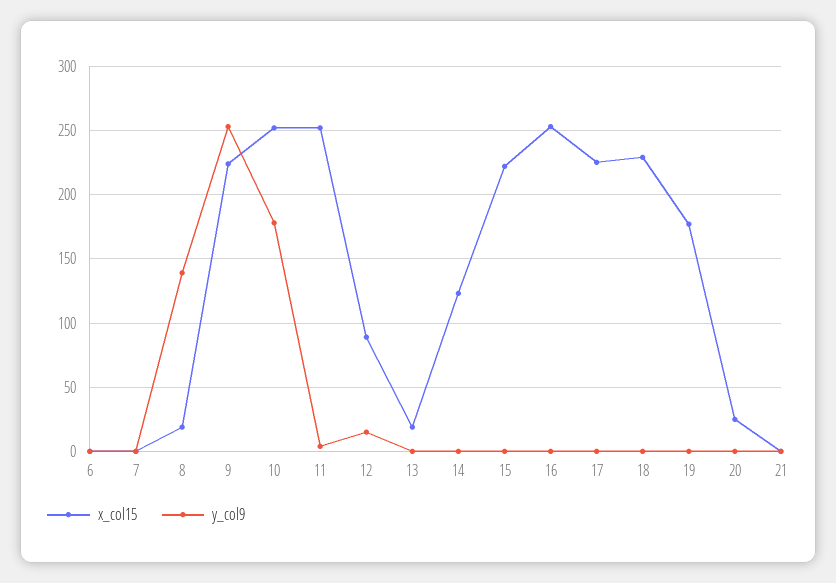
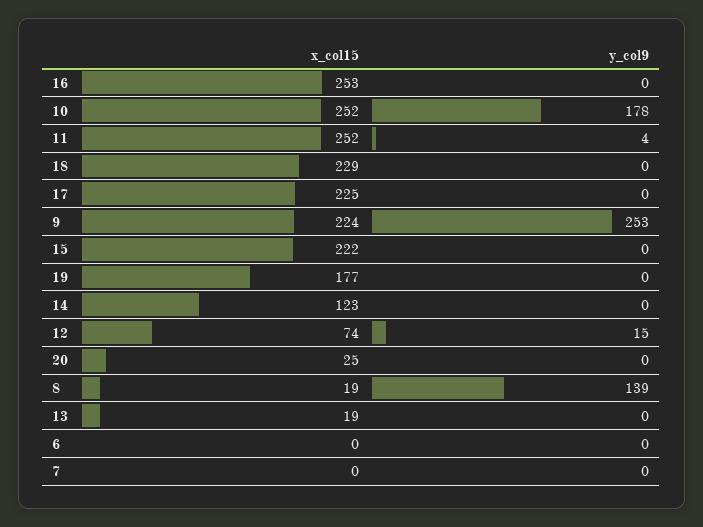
x_col15, 12: 90 -> 74
x_col15, 21: 0 -> none
y_col9, 21: 0 -> none

